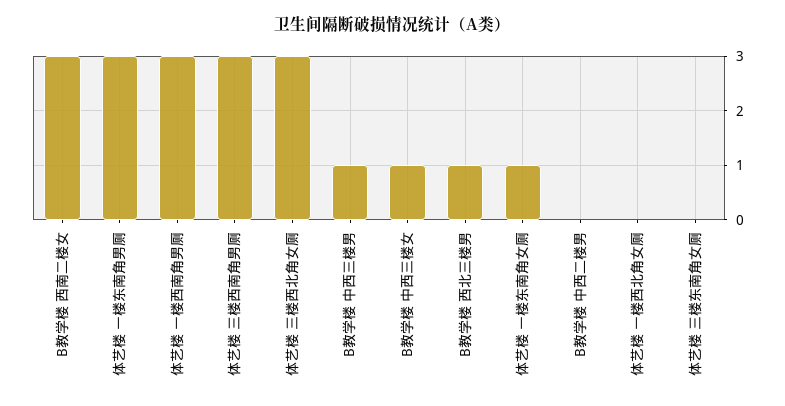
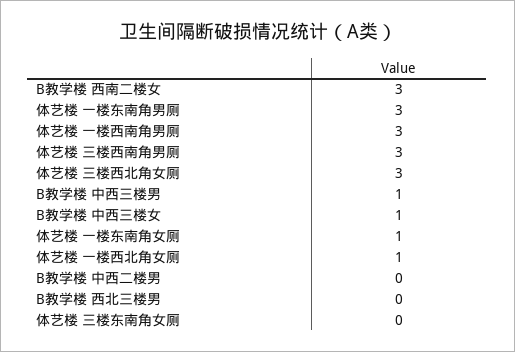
B教学楼 西北三楼男: 1 -> 0
体艺楼 一楼西北角女厕: 0 -> 1

